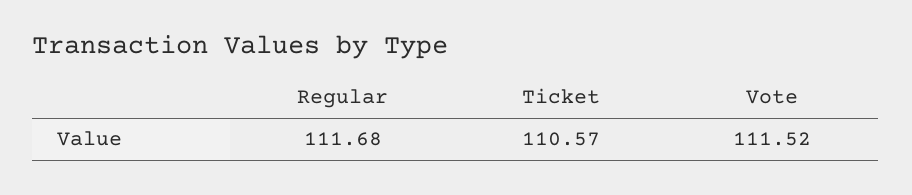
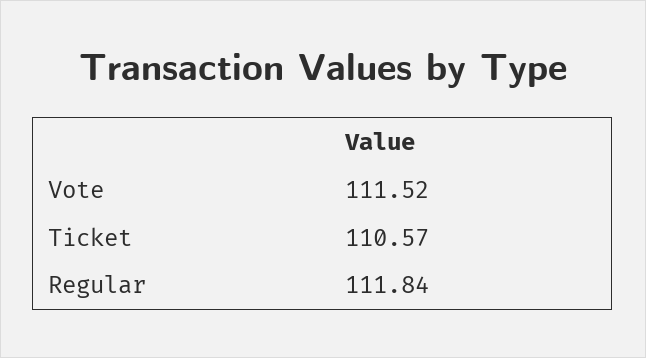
Regular: 111.68 -> 111.84

